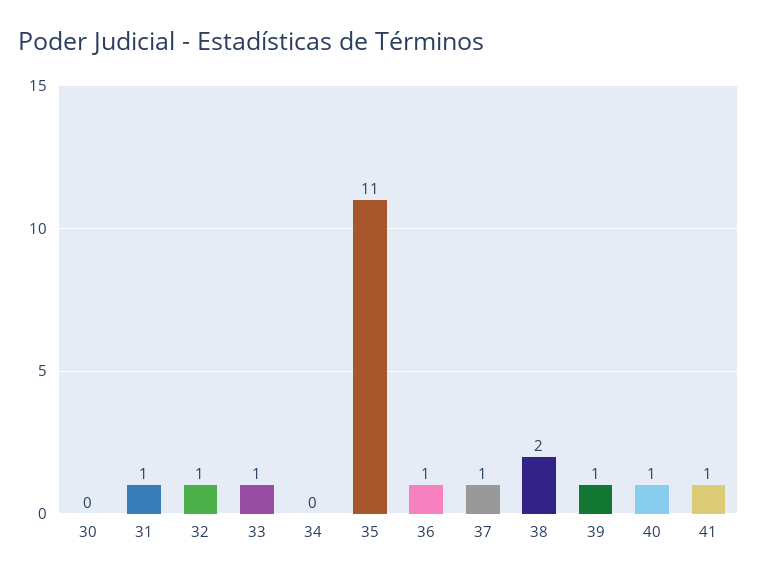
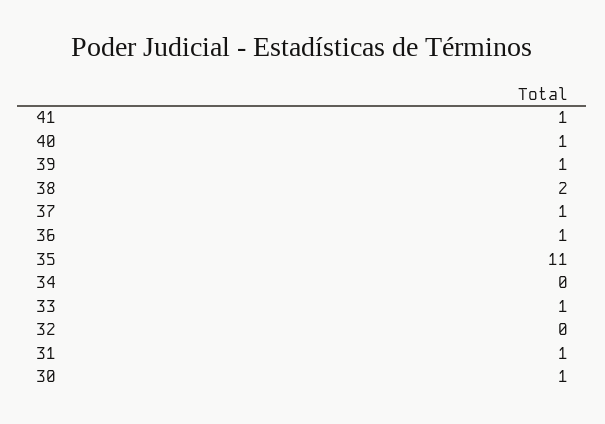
30: 0 -> 1
32: 1 -> 0

